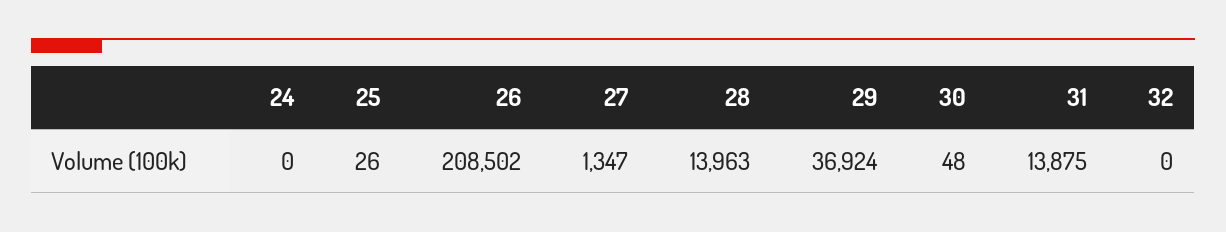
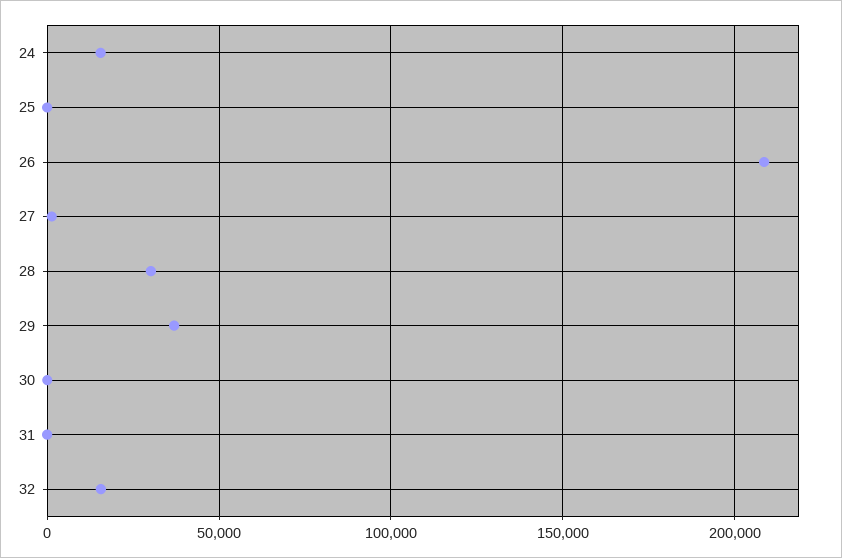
24: 0 -> 15000
28: 13963 -> 30000
31: 13875 -> 0
32: 0 -> 15000

